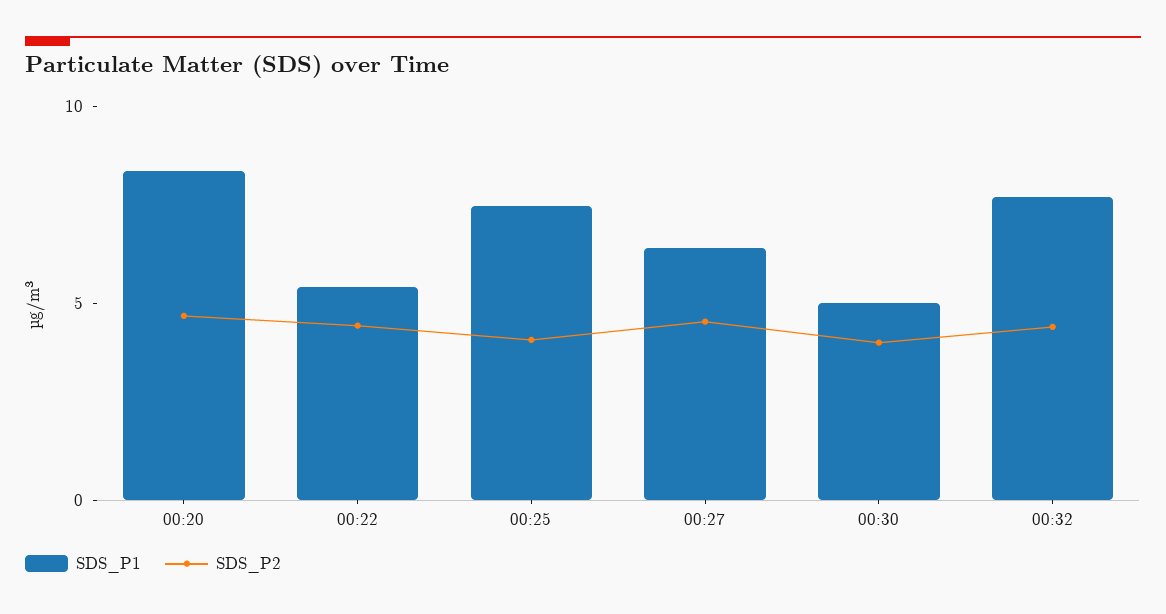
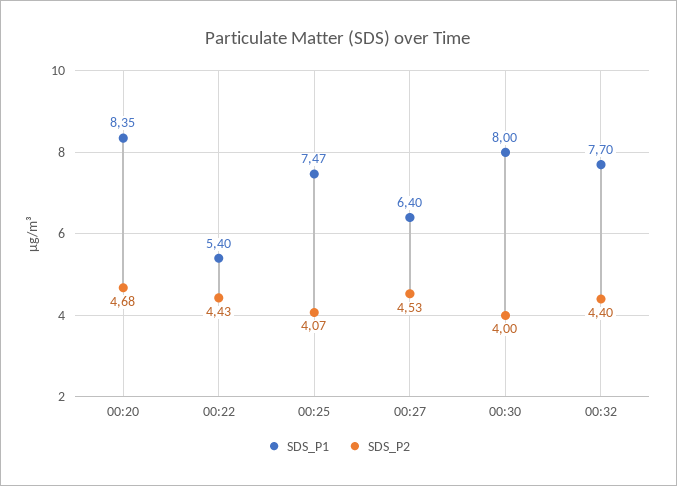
SDS_P1, 00:30: 5 -> 8

